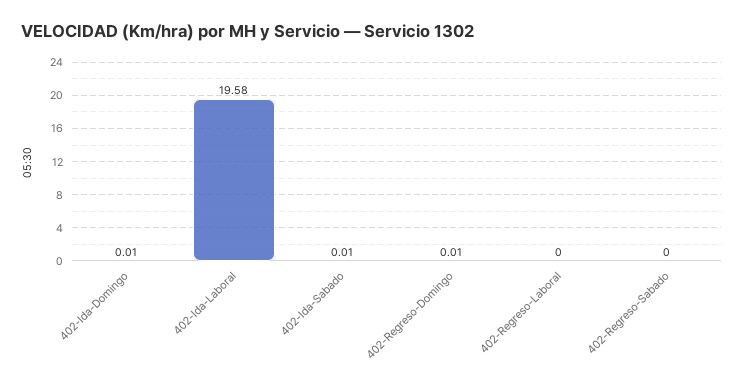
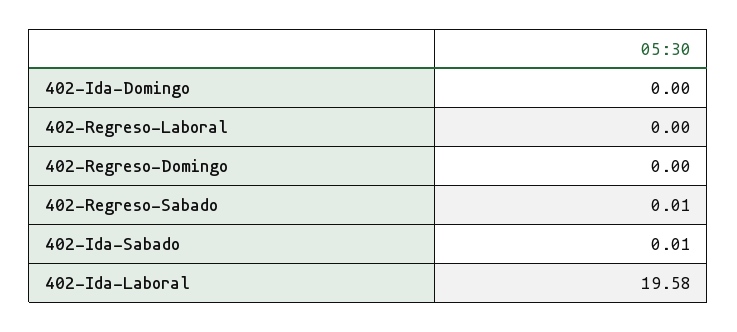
402-Ida-Domingo: 0.01 -> 0
402-Regreso-Domingo: 0.01 -> 0
402-Regreso-Sabado: 0 -> 0.01

